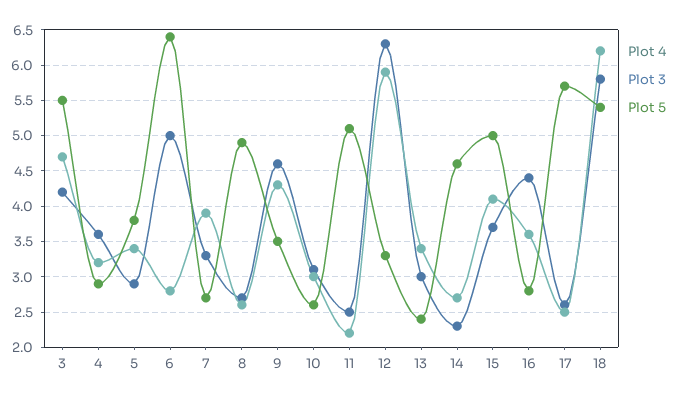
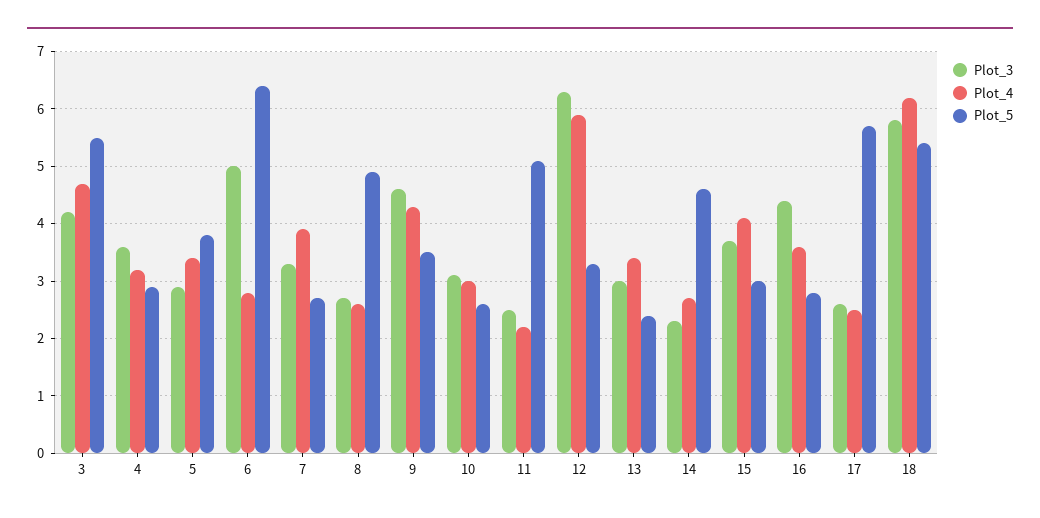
Plot 5, 15: 5 -> 3

